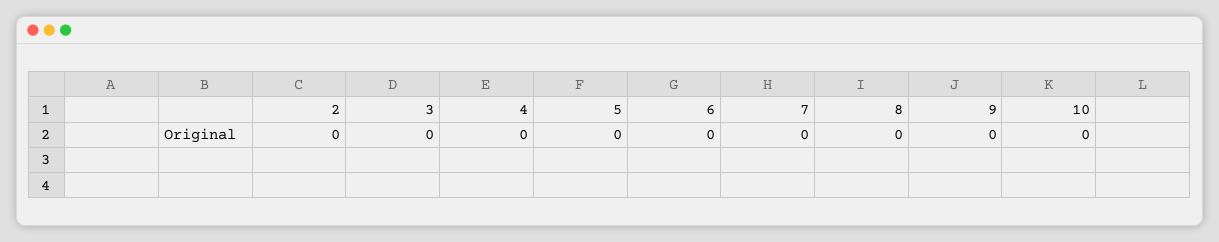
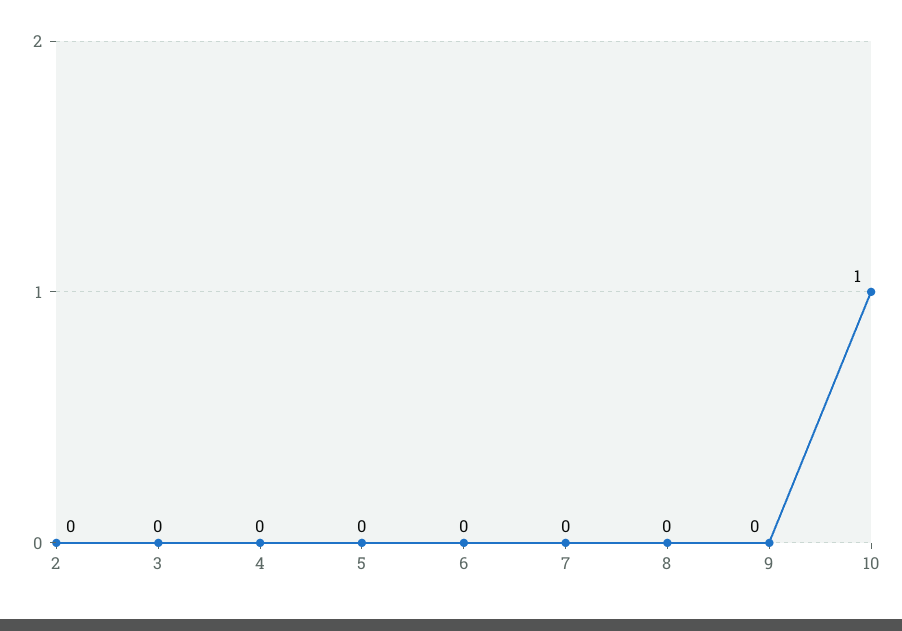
10: 0 -> 1

